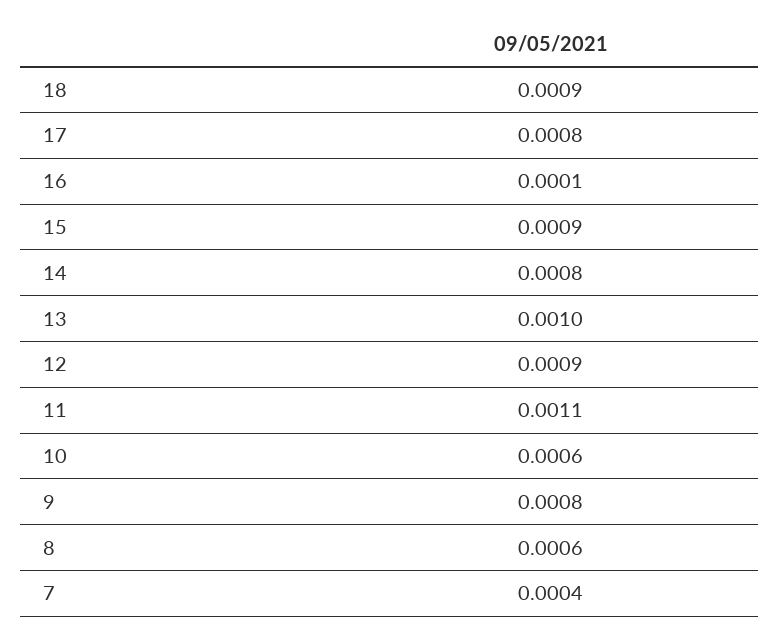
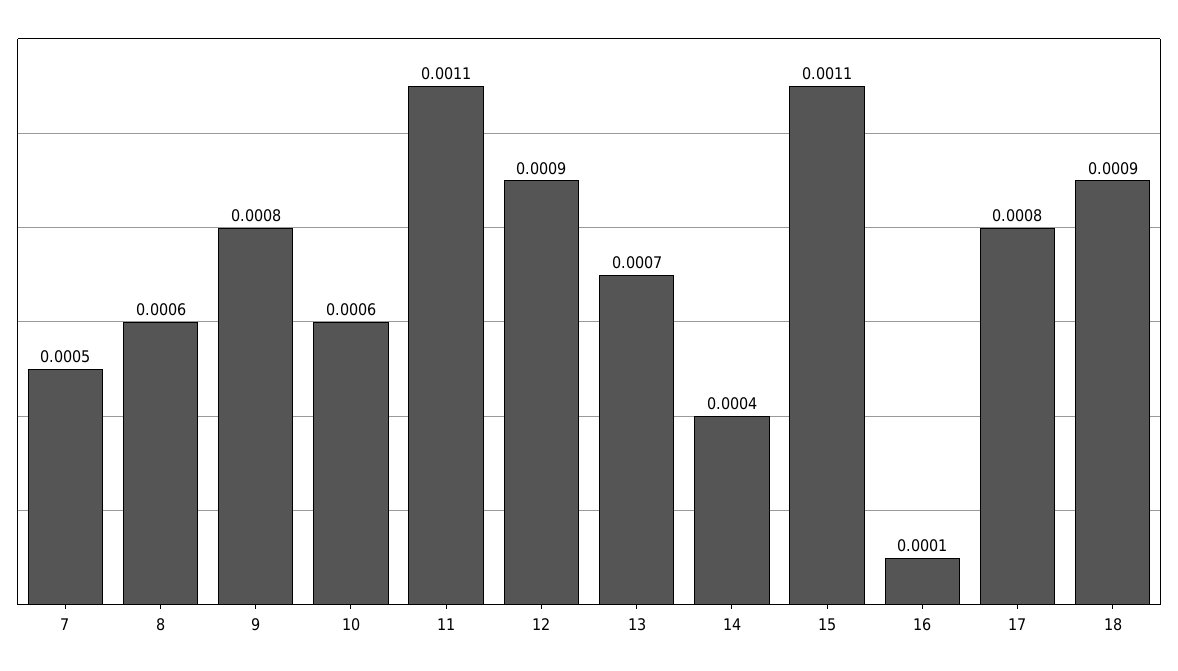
15: 0.0009 -> 0.0011
14: 0.0008 -> 0.0004
13: 0.001 -> 0.0007
7: 0.0004 -> 0.0005

